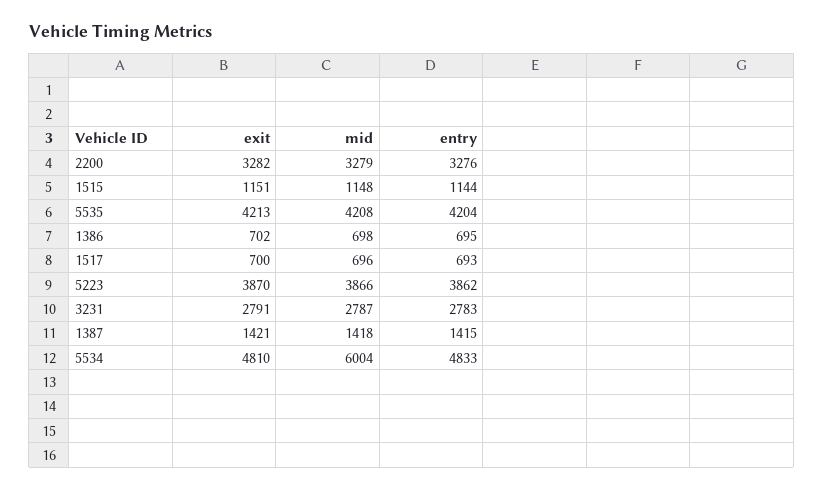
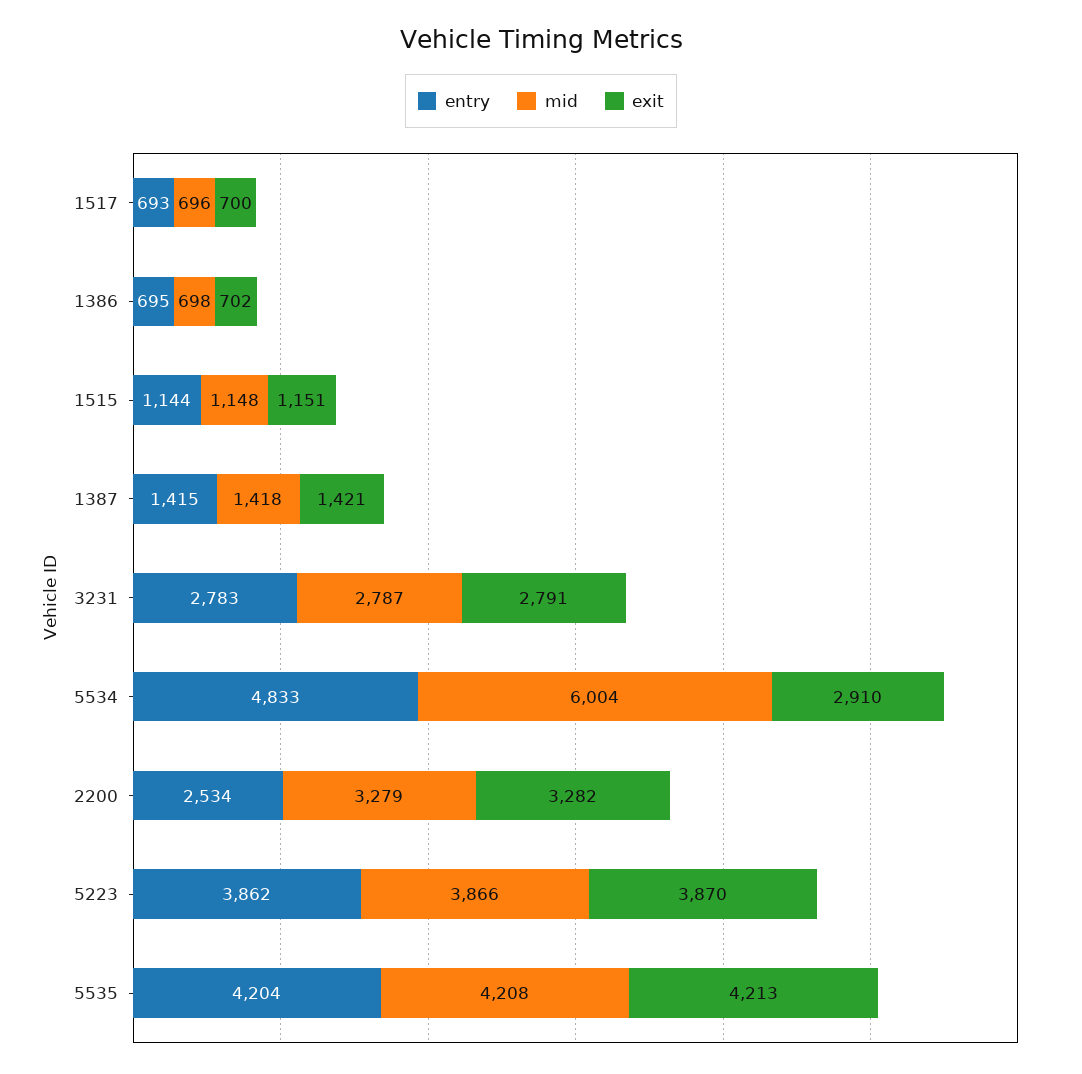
entry, 2200: 3276 -> 2534
exit, 5534: 4810 -> 2910

